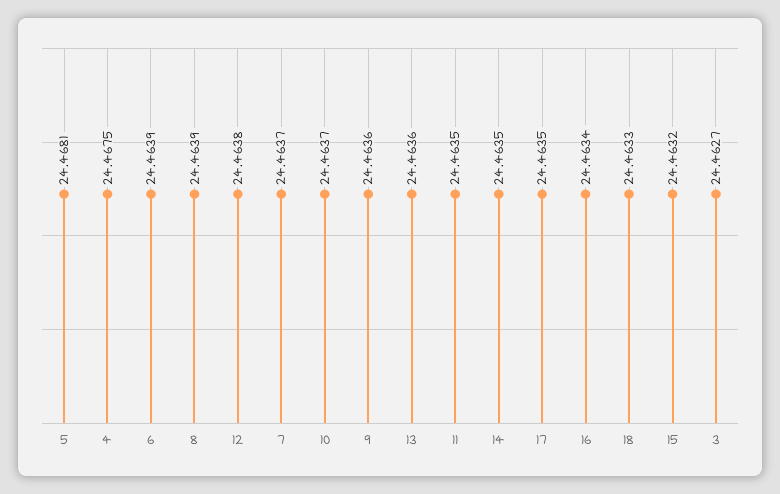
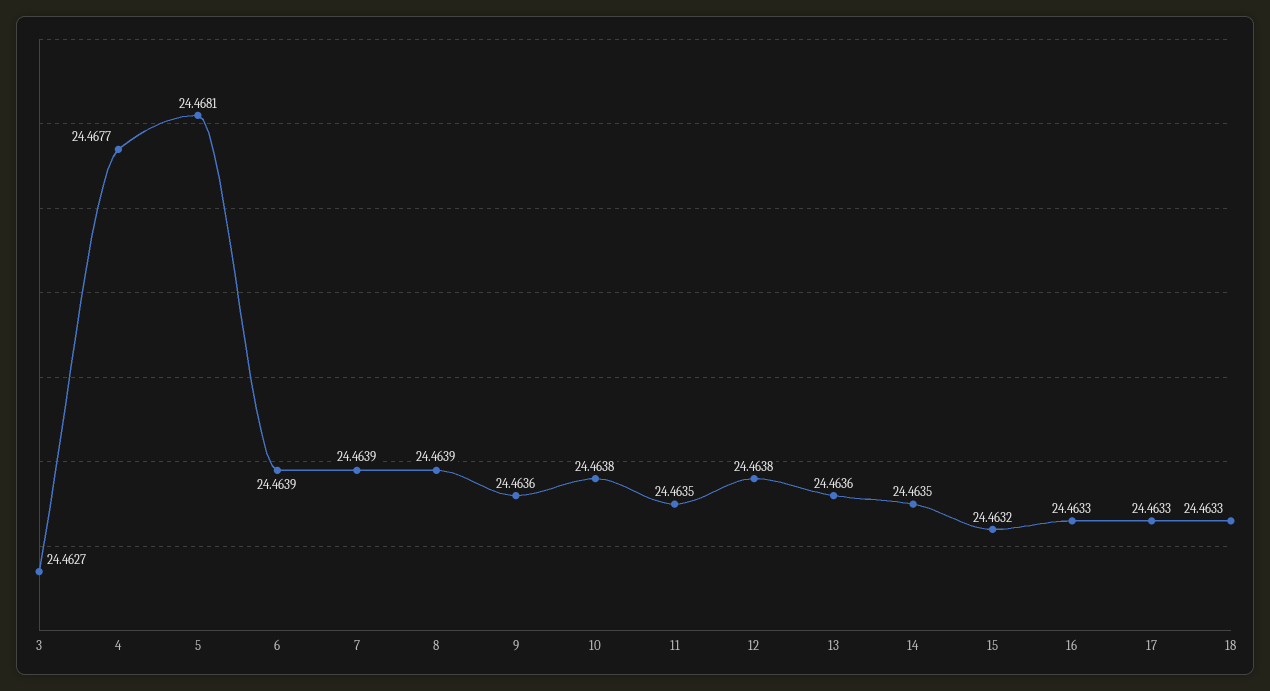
4: 24.4675 -> 24.4677
7: 24.4637 -> 24.4639
10: 24.4637 -> 24.4638
17: 24.4635 -> 24.4633
16: 24.4634 -> 24.4633

